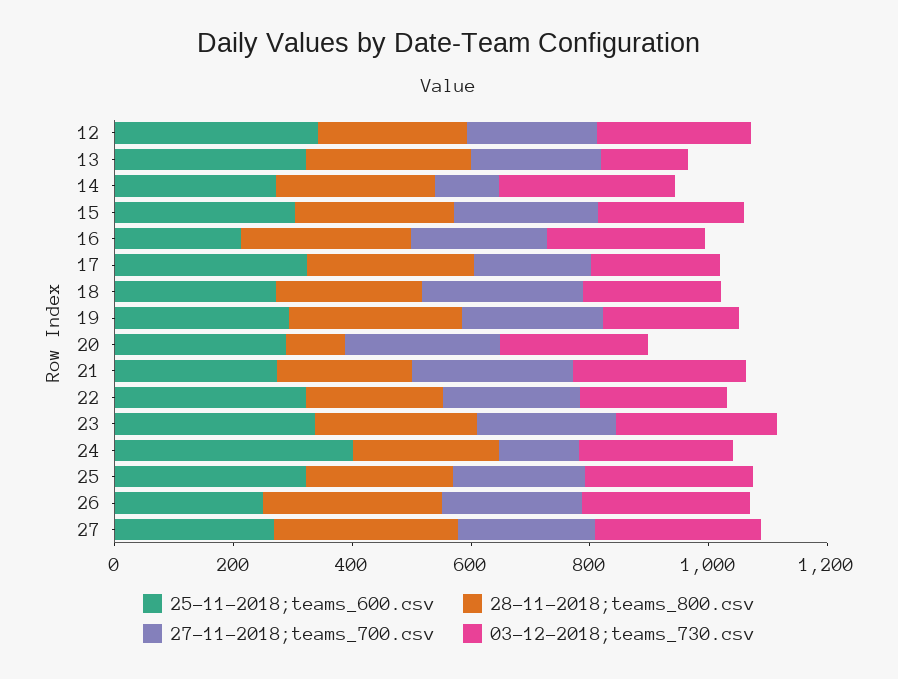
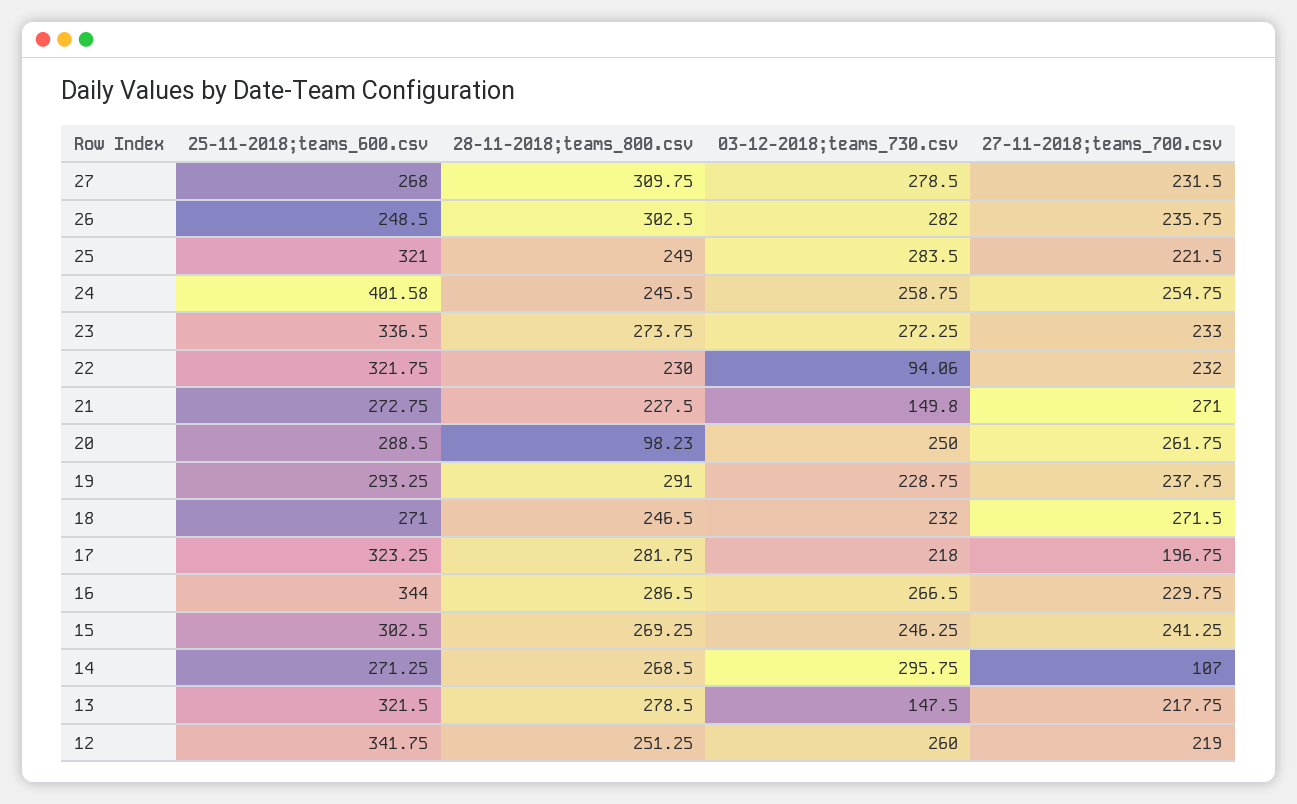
25-11-2018;teams_600.csv, 16: 200 -> 344
03-12-2018;teams_730.csv, 21: 300 -> 149.8
03-12-2018;teams_730.csv, 22: 250 -> 94.06
27-11-2018;teams_700.csv, 24: 150 -> 254.75

